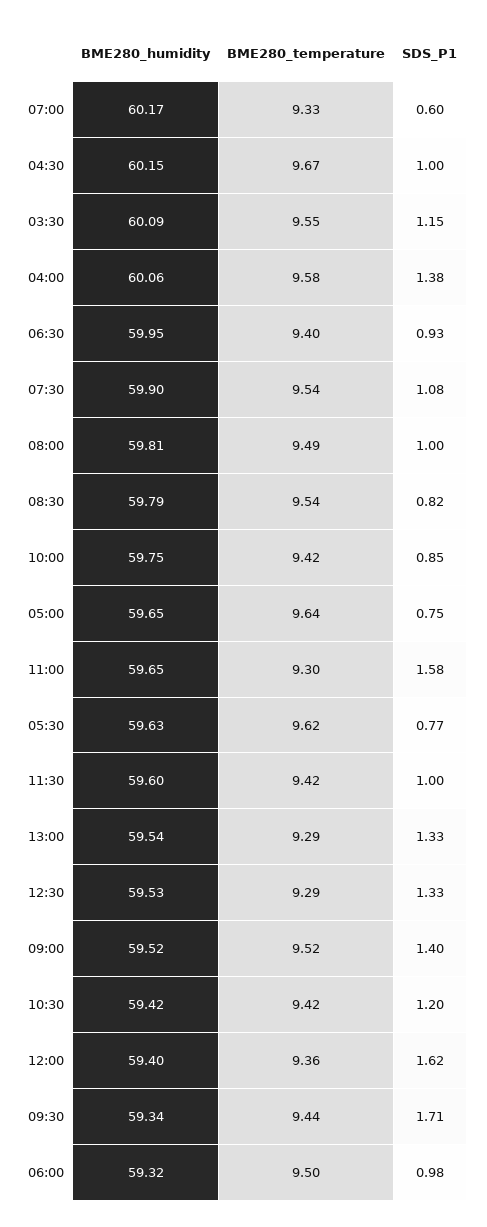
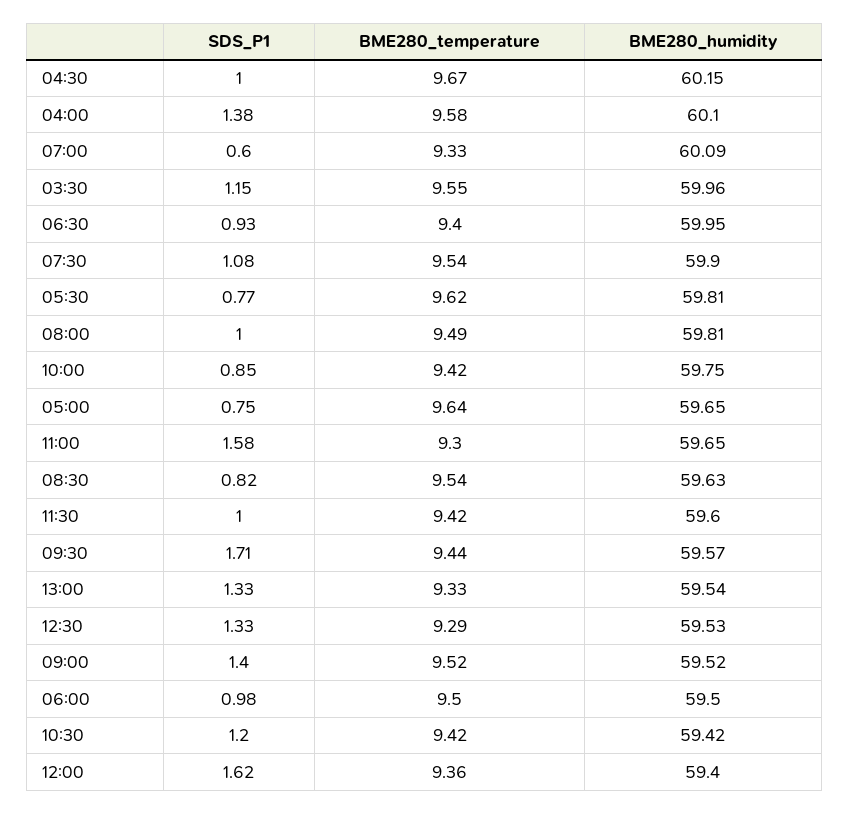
BME280_humidity, 07:00: 60.17 -> 60.09
BME280_humidity, 03:30: 60.09 -> 59.96
BME280_humidity, 04:00: 60.06 -> 60.1
BME280_humidity, 08:30: 59.79 -> 59.63
BME280_humidity, 05:30: 59.63 -> 59.81
BME280_temperature, 13:00: 9.29 -> 9.33
BME280_humidity, 09:30: 59.34 -> 59.57
BME280_humidity, 06:00: 59.32 -> 59.5

